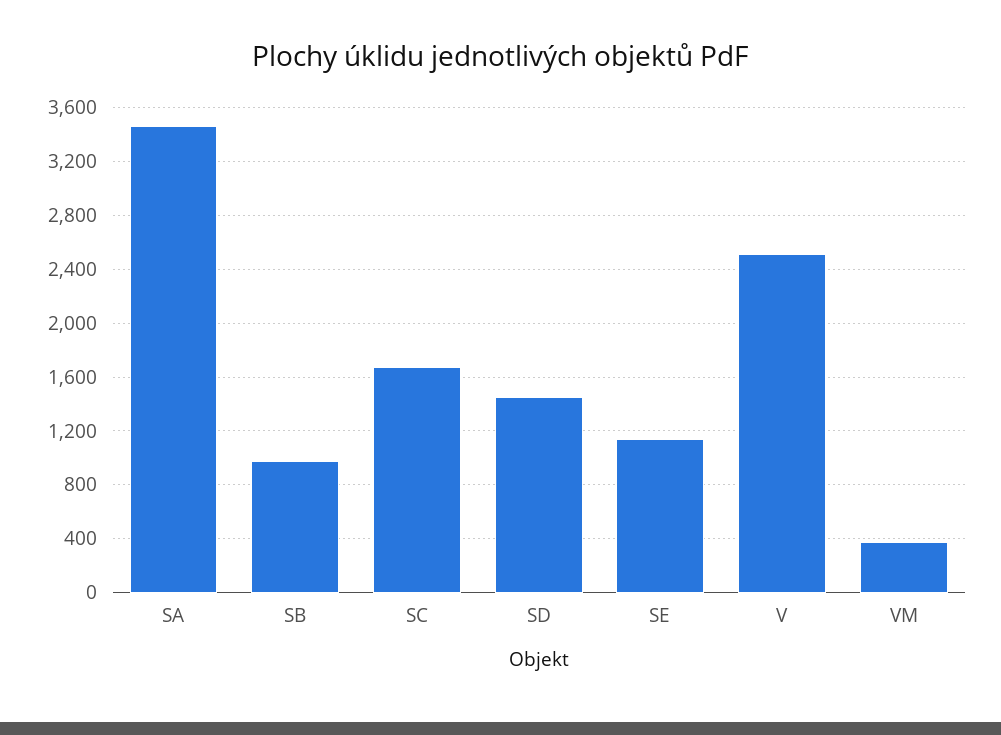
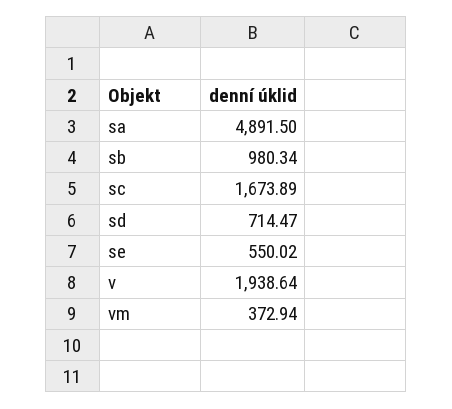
SA: 3450 -> 4891.5
SD: 1450 -> 714.47
SE: 1150 -> 550.02
V: 2500 -> 1938.64

